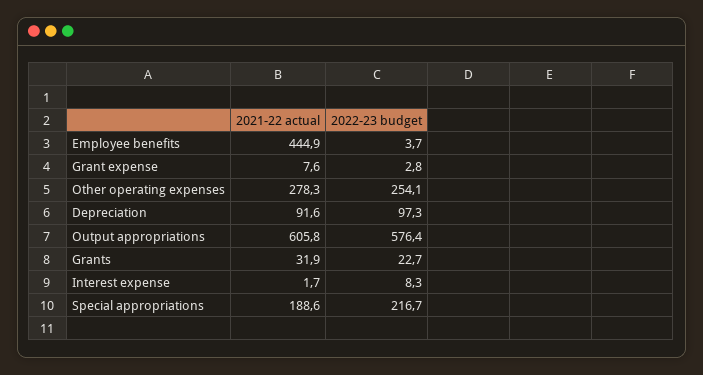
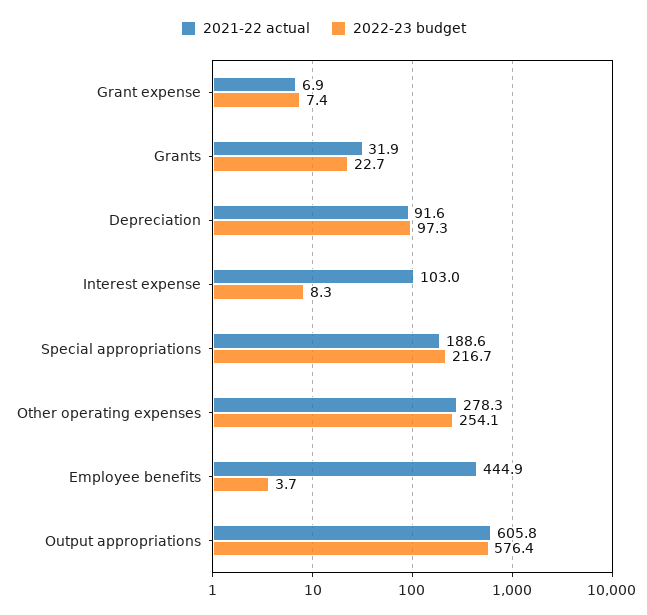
2021-22 actual, Grant expense: 7.6 -> 6.9
2022-23 budget, Grant expense: 2.8 -> 7.4
2021-22 actual, Interest expense: 1.7 -> 103

